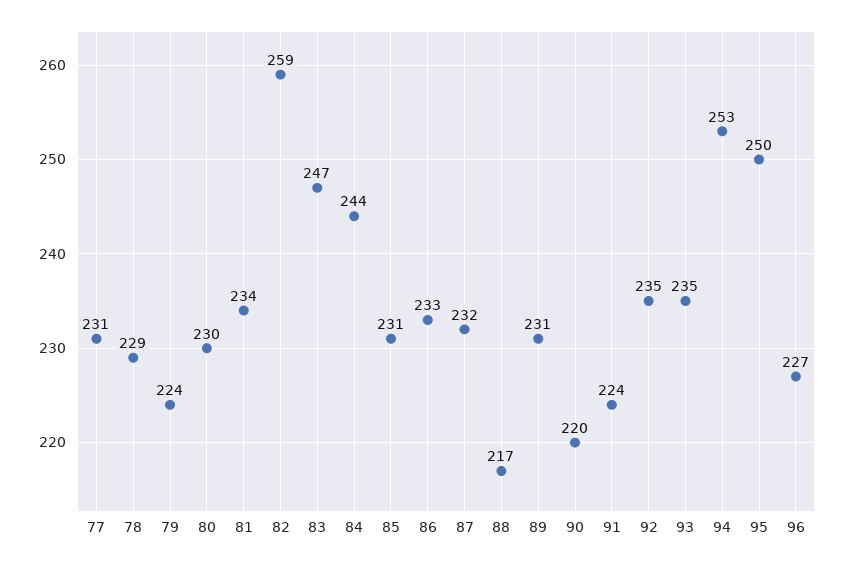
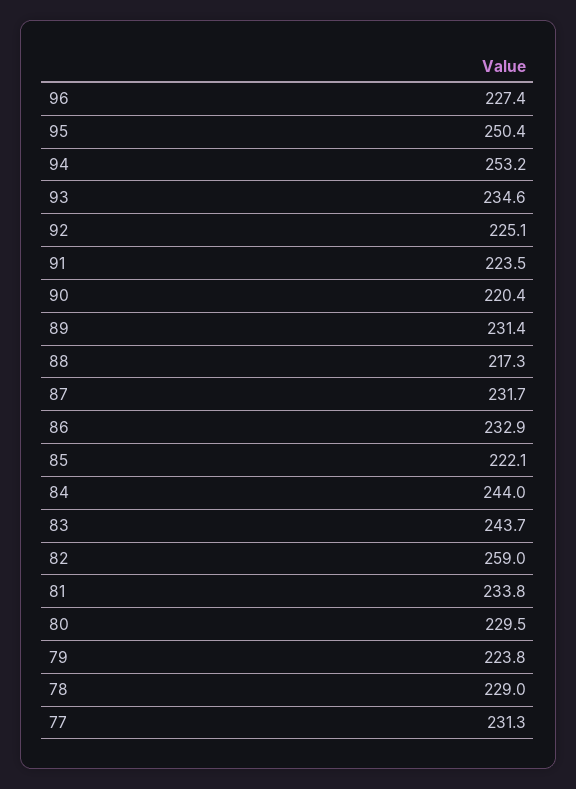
83: 247 -> 243.7
85: 231 -> 222.1
92: 235 -> 225.1

